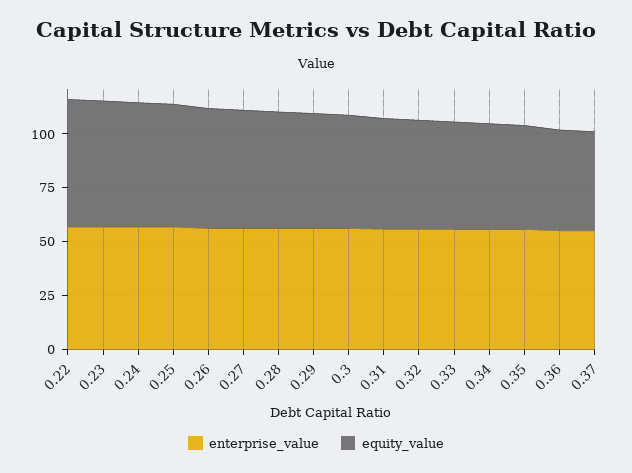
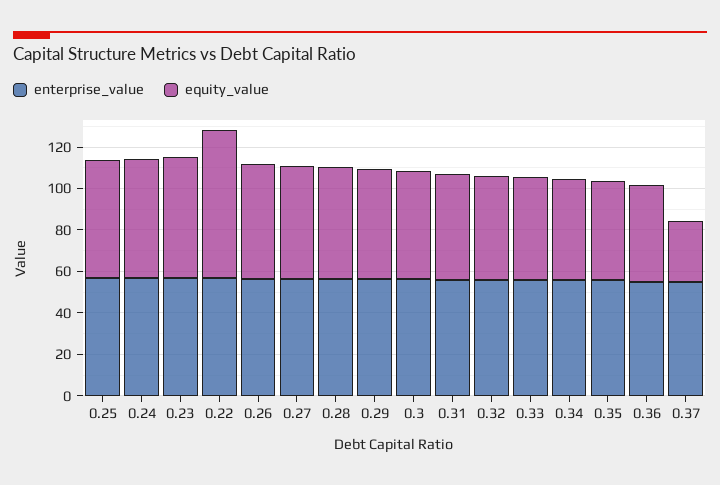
equity_value, 0.22: 60 -> 70
equity_value, 0.37: 45 -> 30

